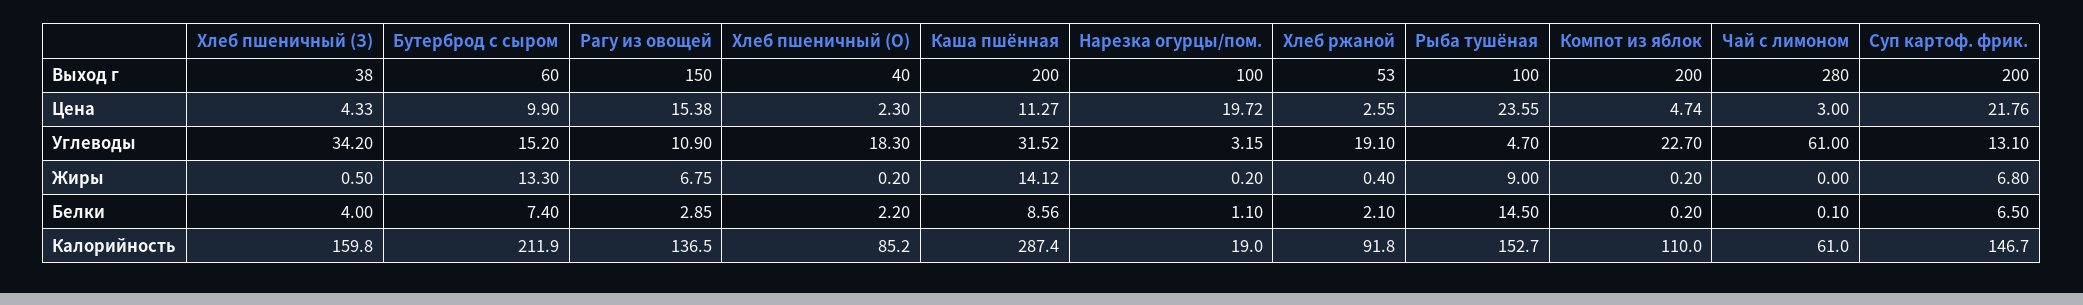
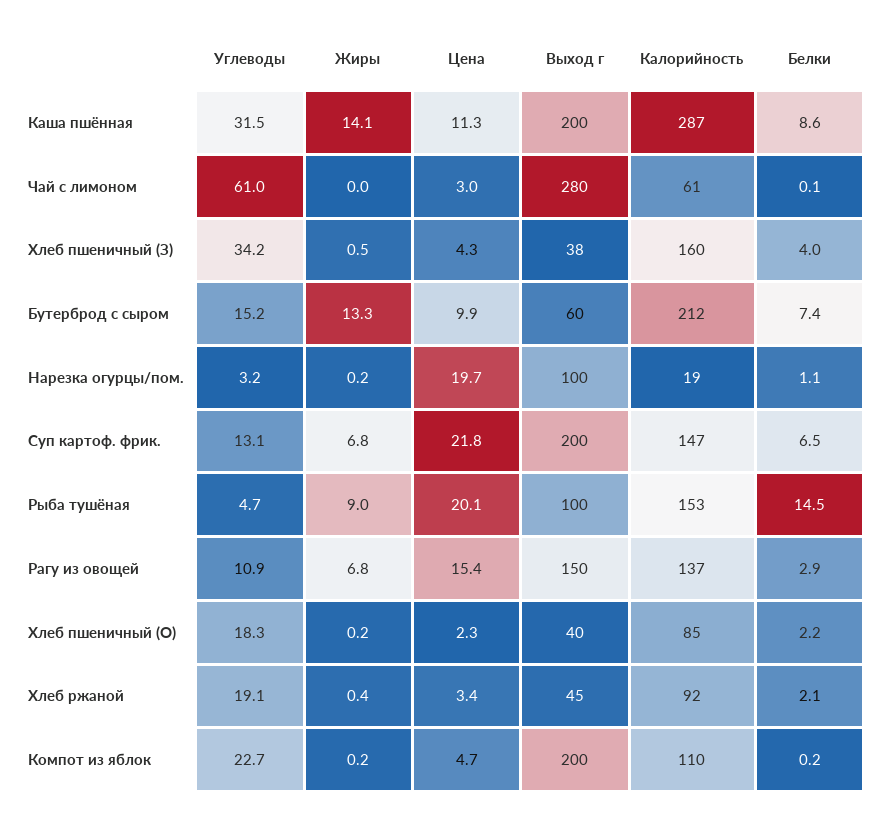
Хлеб ржаной, Выход г: 53 -> 45
Хлеб ржаной, Цена: 2.55 -> 3.4
Рыба тушёная, Цена: 23.55 -> 20.1

